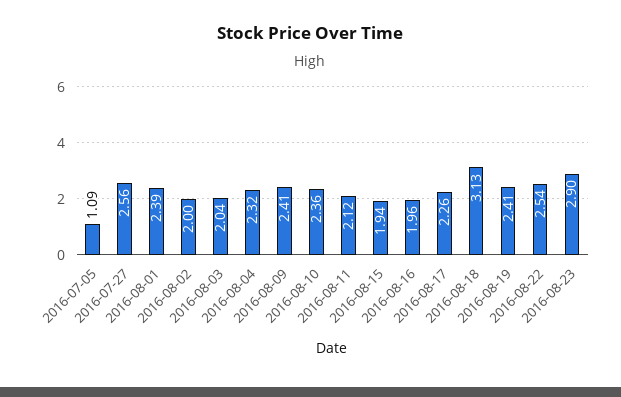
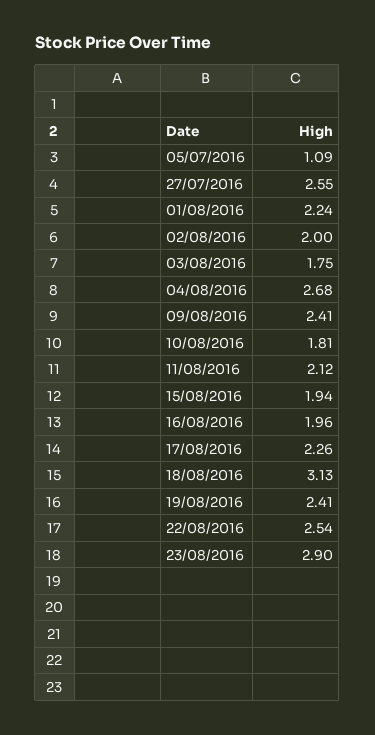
2016-07-27: 2.56 -> 2.55
2016-08-01: 2.39 -> 2.24
2016-08-03: 2.04 -> 1.75
2016-08-04: 2.32 -> 2.68
2016-08-10: 2.36 -> 1.81

